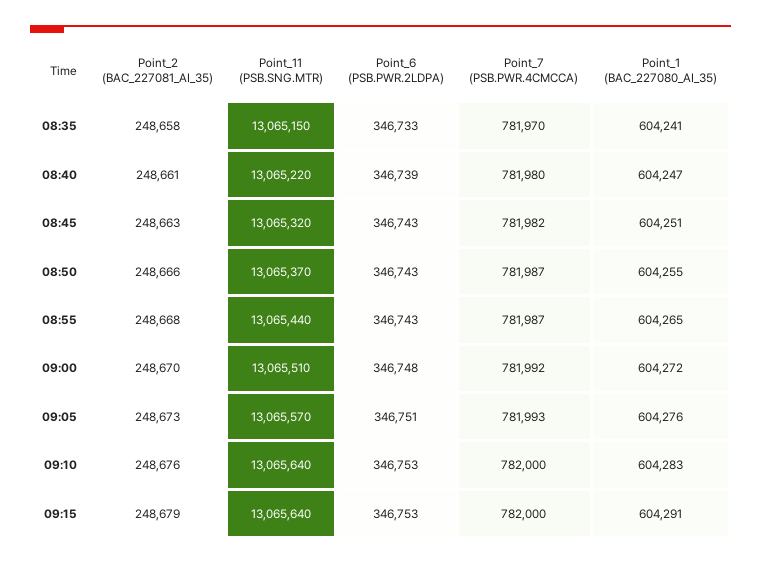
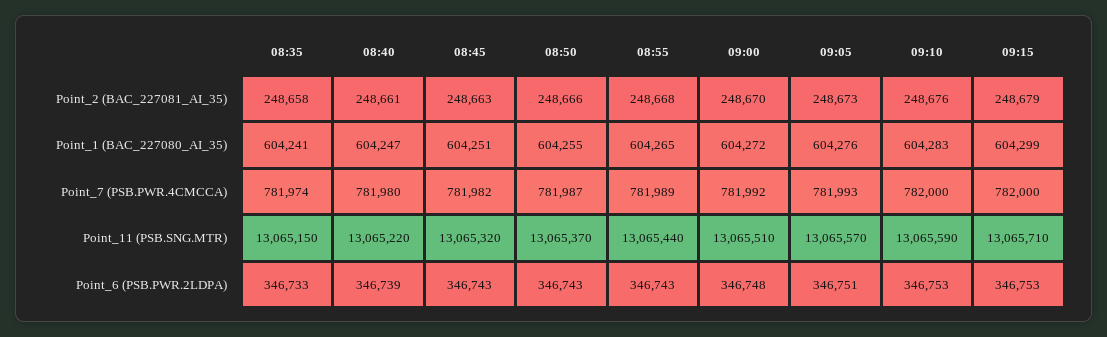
Point_7 (PSB.PWR.4CMCCA), 08:35: 781970 -> 781974
Point_7 (PSB.PWR.4CMCCA), 08:55: 781987 -> 781989
Point_11 (PSB.SNG.MTR), 09:10: 13065640 -> 13065590
Point_11 (PSB.SNG.MTR), 09:15: 13065640 -> 13065710
Point_1 (BAC_227080_AI_35), 09:15: 604291 -> 604299

